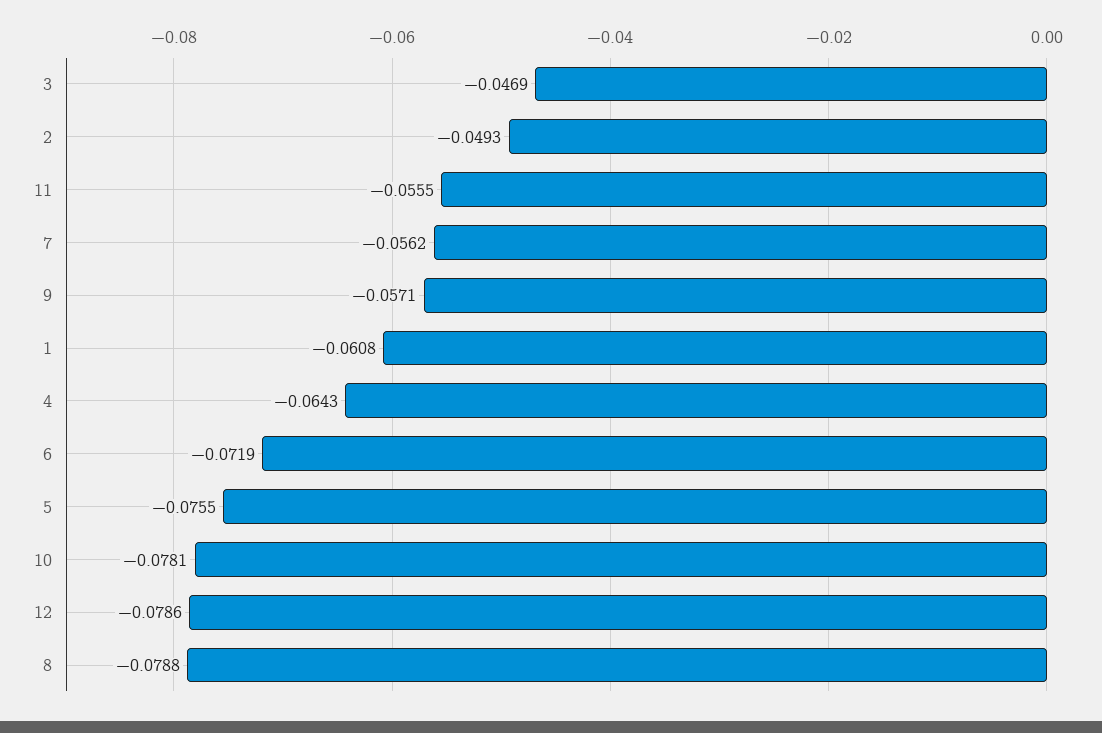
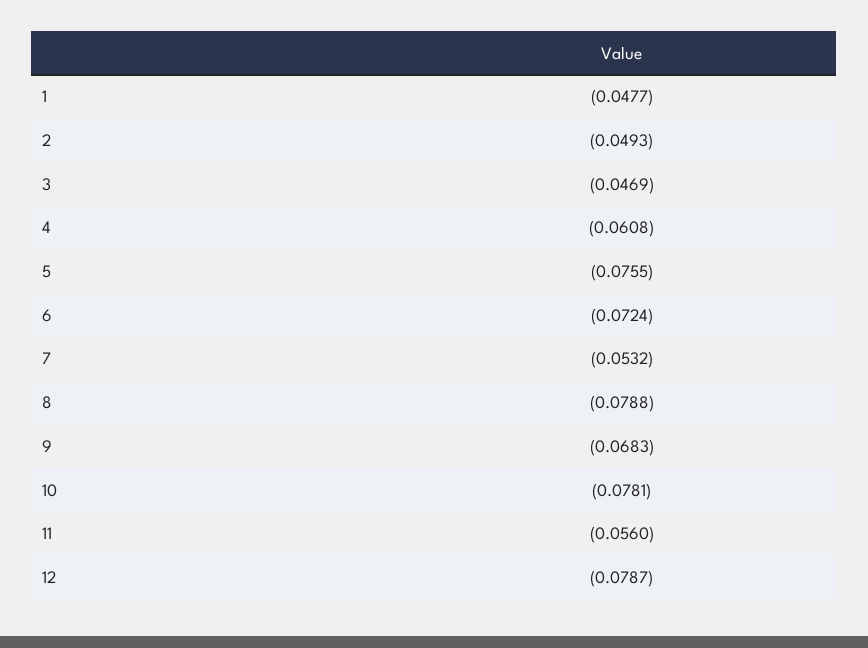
11: -0.0555 -> -0.056
7: -0.0562 -> -0.0532
9: -0.0571 -> -0.0683
1: -0.0608 -> -0.0477
4: -0.0643 -> -0.0608
6: -0.0719 -> -0.0724
12: -0.0786 -> -0.0787

